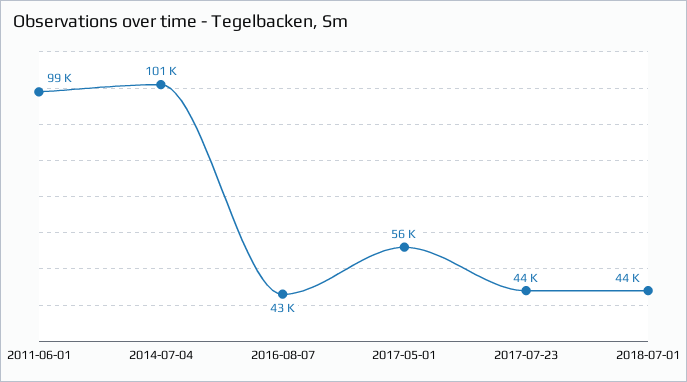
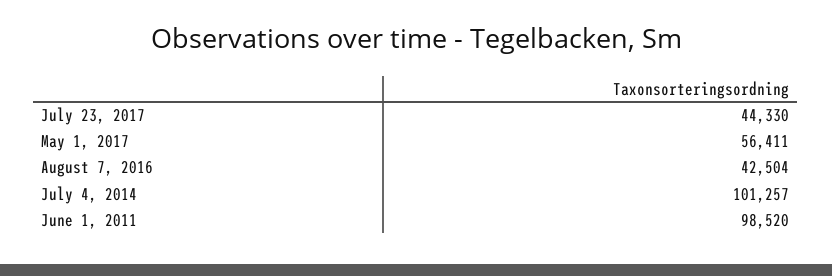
2018-07-01: 44000 -> none

